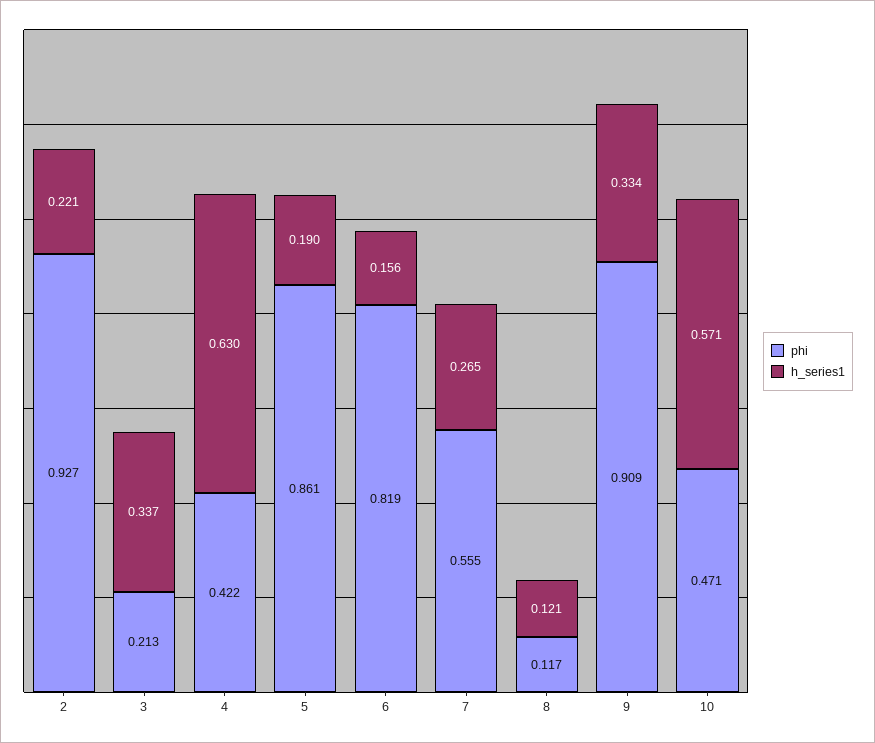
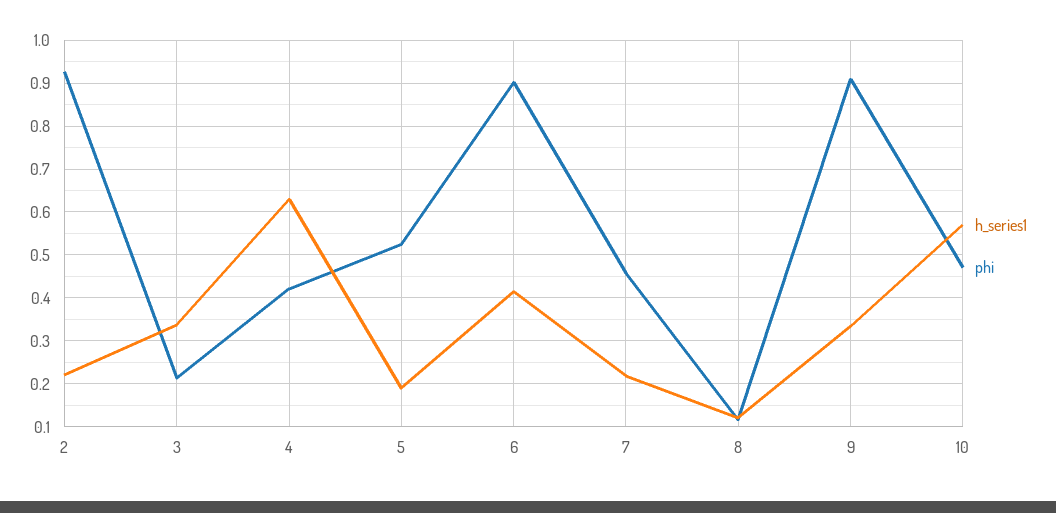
phi, 5: 0.861 -> 0.52
phi, 6: 0.819 -> 0.9
h_series1, 6: 0.156 -> 0.42
phi, 7: 0.555 -> 0.46
h_series1, 7: 0.265 -> 0.22

